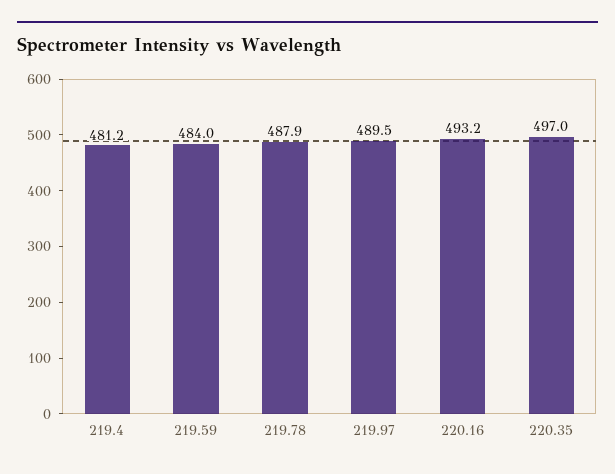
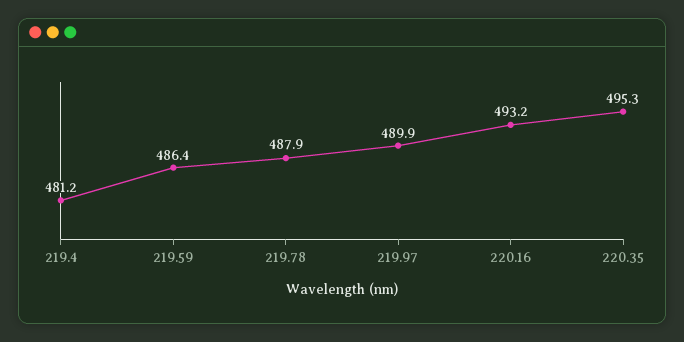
219.59: 484 -> 486.4
219.97: 489.5 -> 489.9
220.35: 497 -> 495.3

